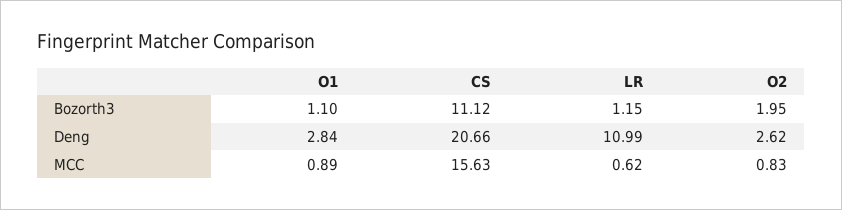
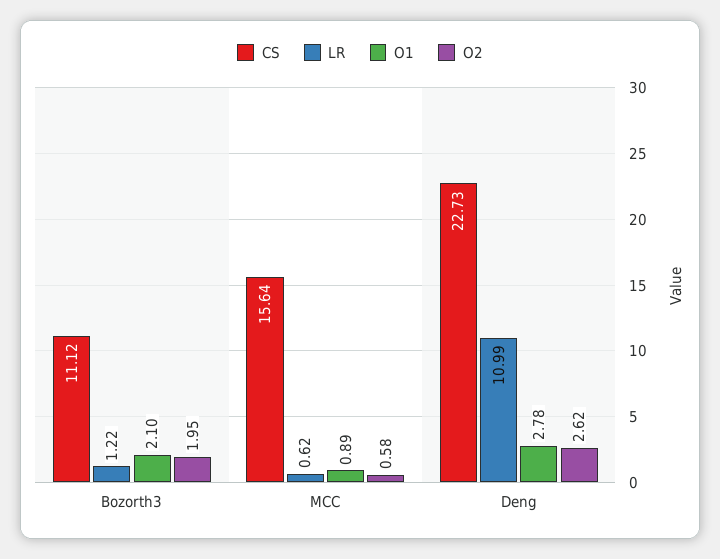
O1, Bozorth3: 1.1 -> 2.1
LR, Bozorth3: 1.15 -> 1.22
O1, Deng: 2.84 -> 2.78
CS, Deng: 20.66 -> 22.73
CS, MCC: 15.63 -> 15.64
O2, MCC: 0.83 -> 0.58

